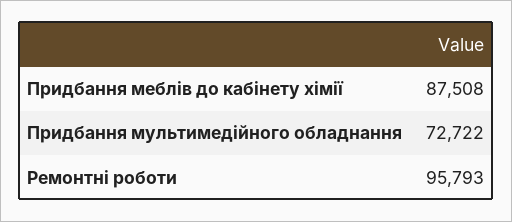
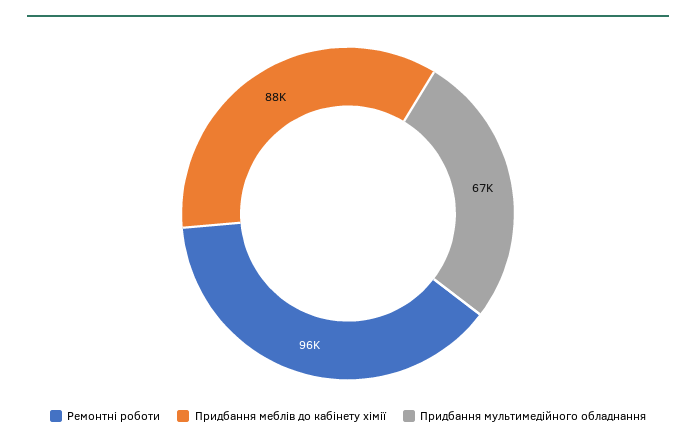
Придбання мультимедійного обладнання: 72722 -> 67000

